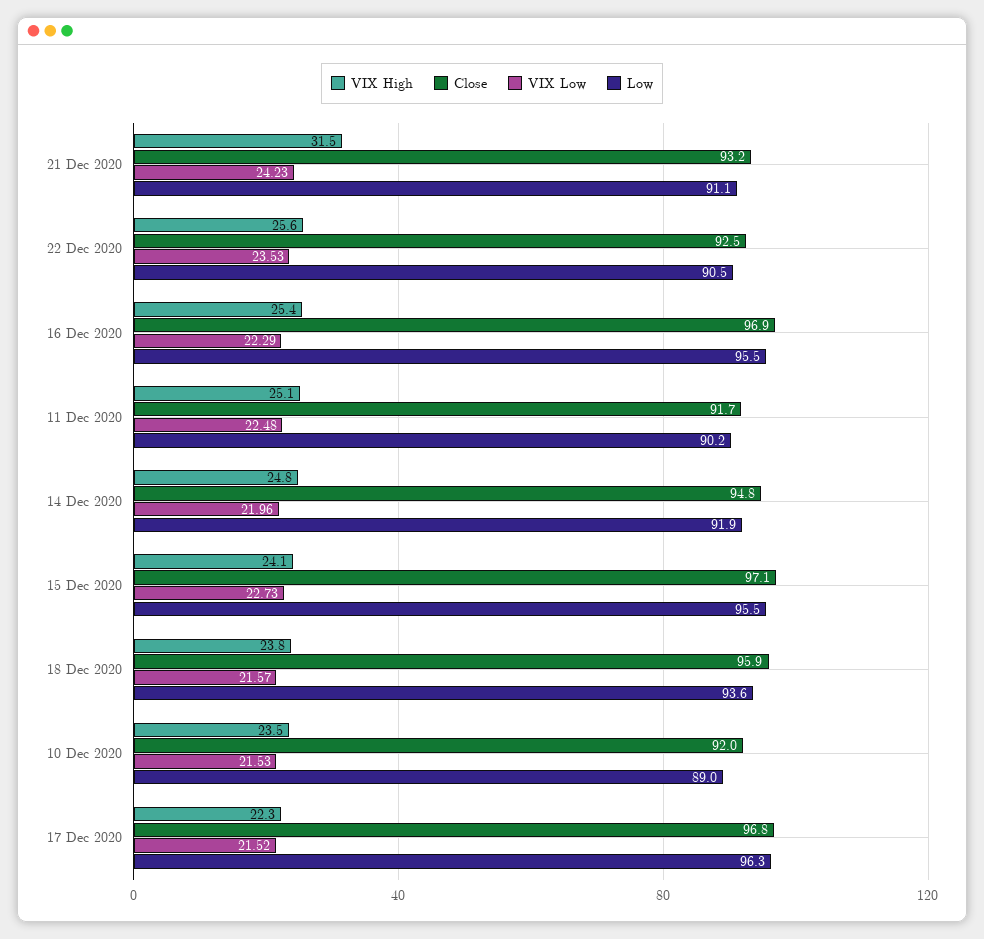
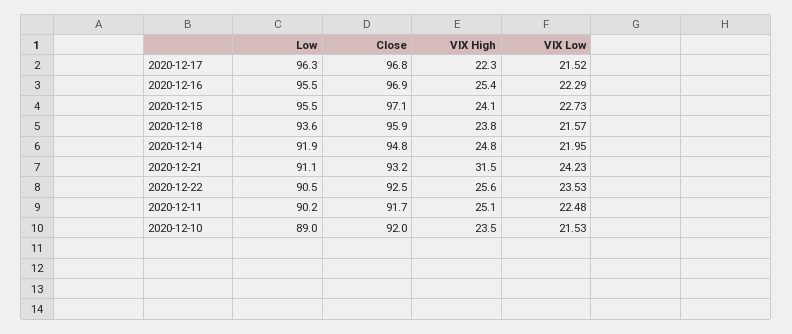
VIX Low, 14 Dec 2020: 21.96 -> 21.95

